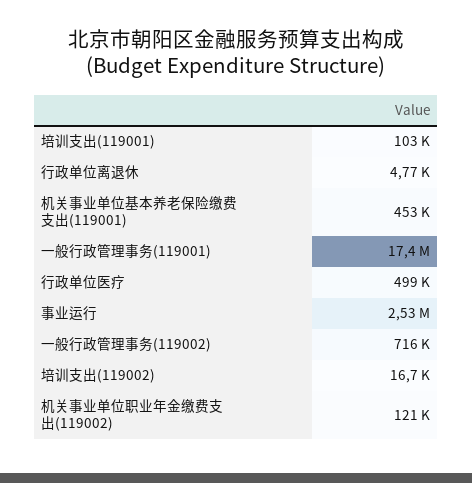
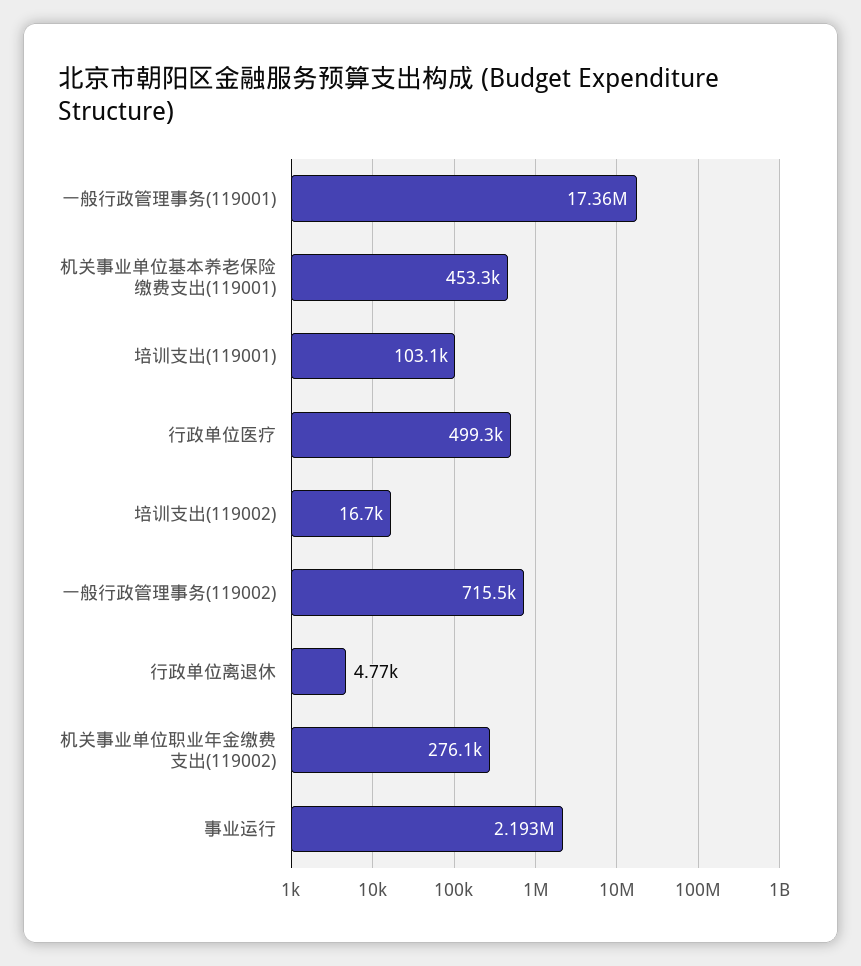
事业运行: 2530000 -> 2193000
机关事业单位职业年金缴费支出(119002): 121000 -> 276100

